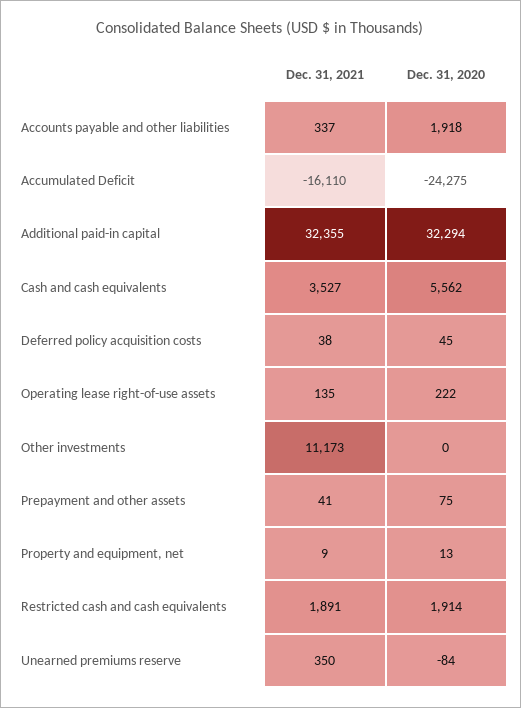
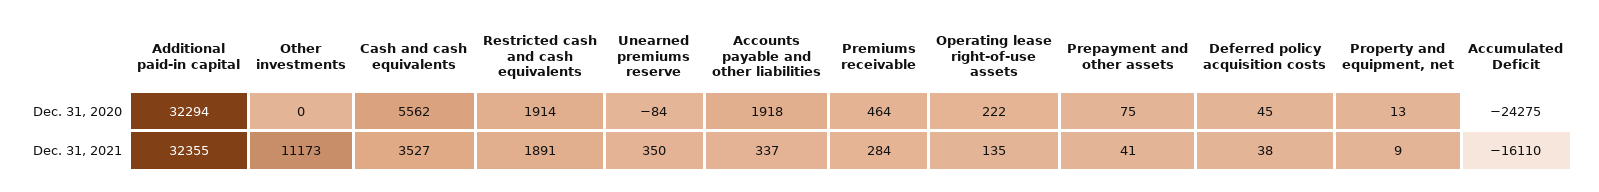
Dec. 31, 2020, Premiums receivable: none -> 464
Dec. 31, 2021, Premiums receivable: none -> 284

